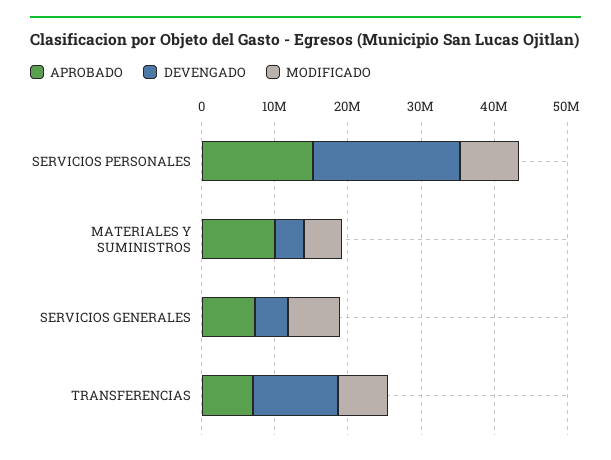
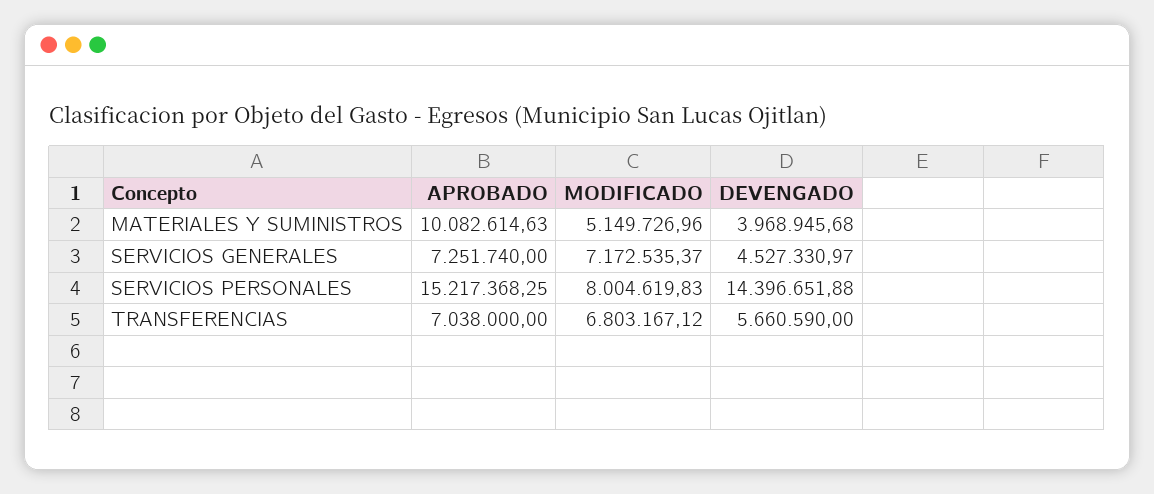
DEVENGADO, SERVICIOS PERSONALES: 20000000 -> 14396651.88
DEVENGADO, TRANSFERENCIAS: 12000000 -> 5660590

